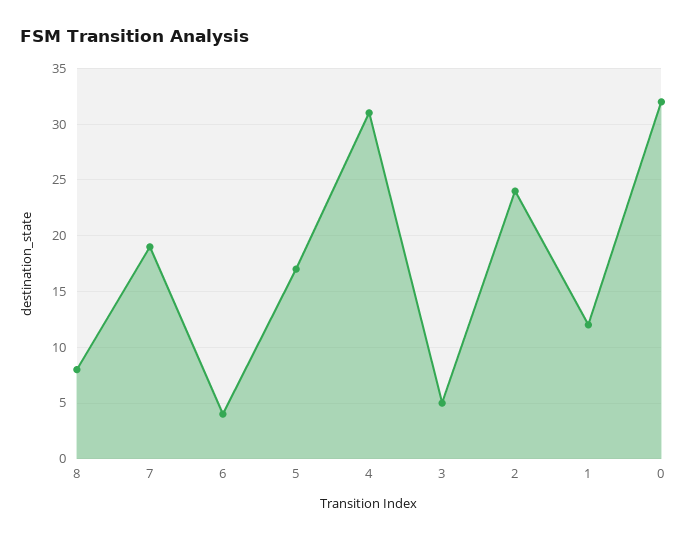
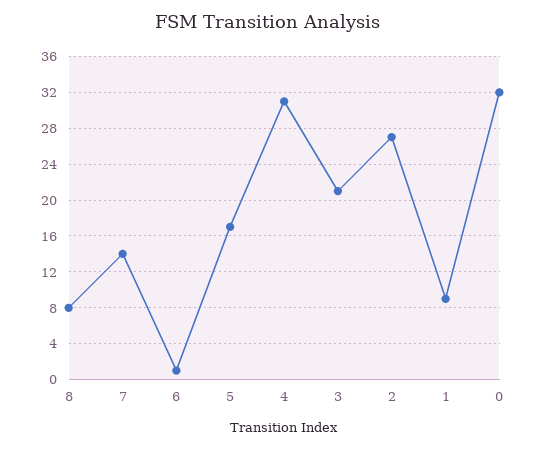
7: 19 -> 14
6: 4 -> 1
3: 5 -> 21
2: 24 -> 27
1: 12 -> 9

